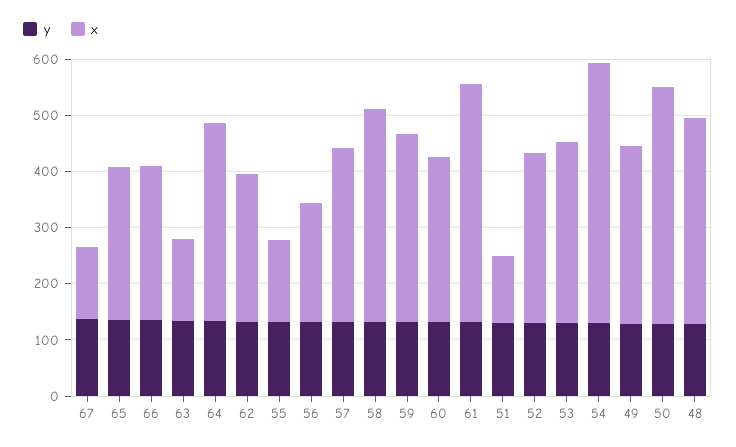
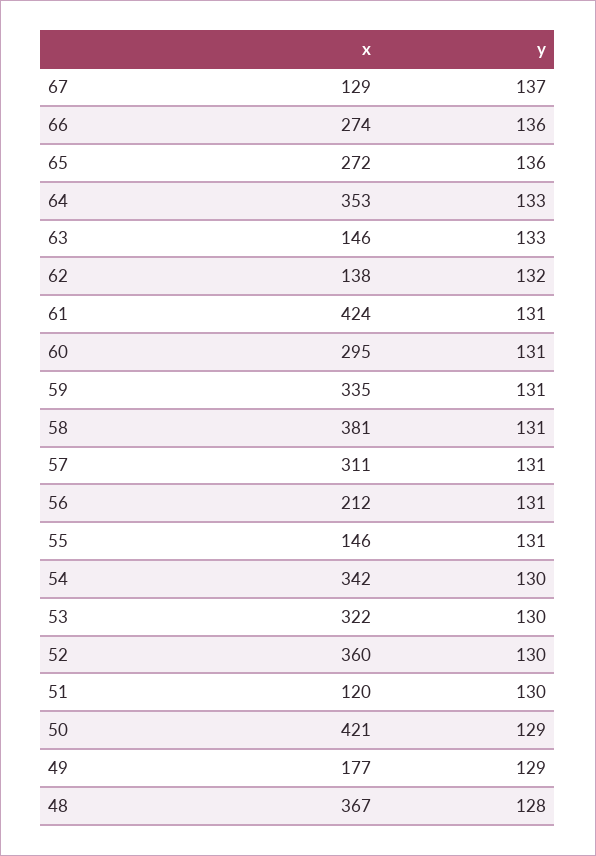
x, 62: 260 -> 138
x, 52: 300 -> 360
x, 54: 460 -> 342
x, 49: 320 -> 177

